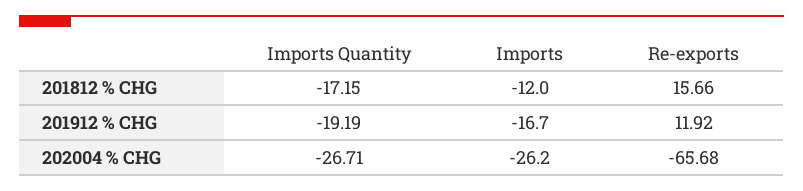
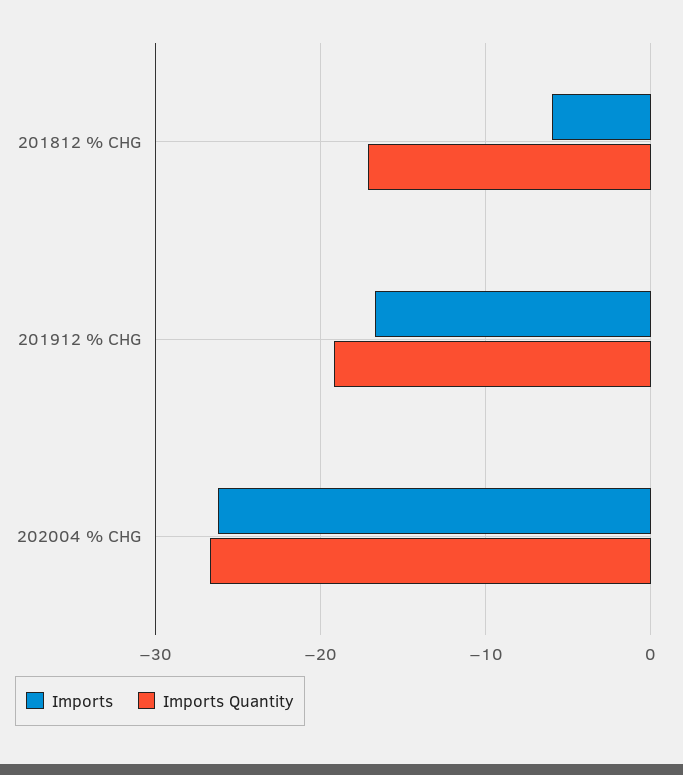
Imports, 201812 % CHG: -12 -> -6
Re-exports, 201812 % CHG: 15.66 -> none
Re-exports, 201912 % CHG: 11.92 -> none
Re-exports, 202004 % CHG: -65.68 -> none

